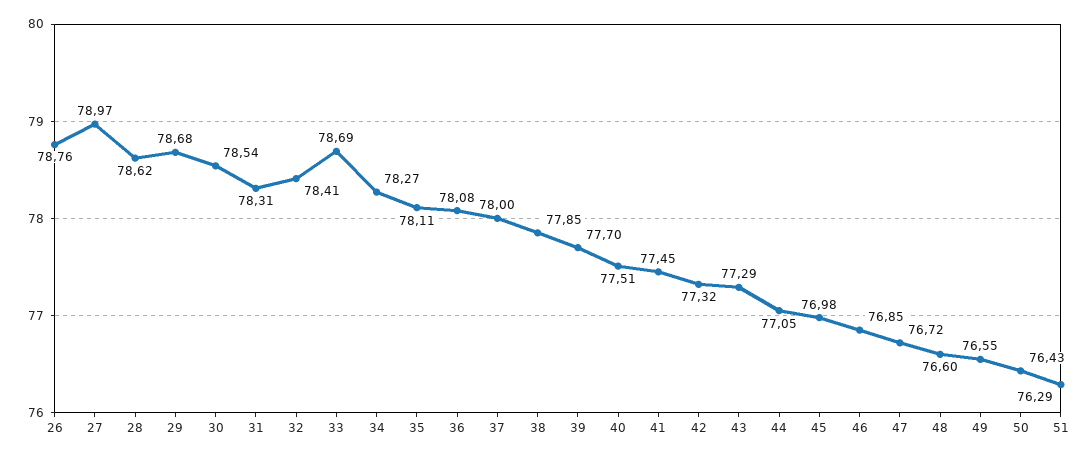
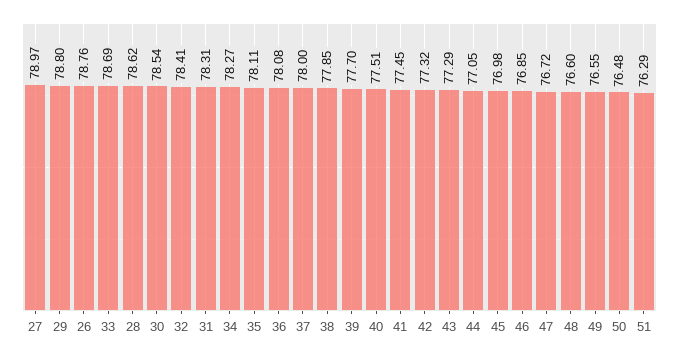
29: 78.68 -> 78.8
50: 76.43 -> 76.48

